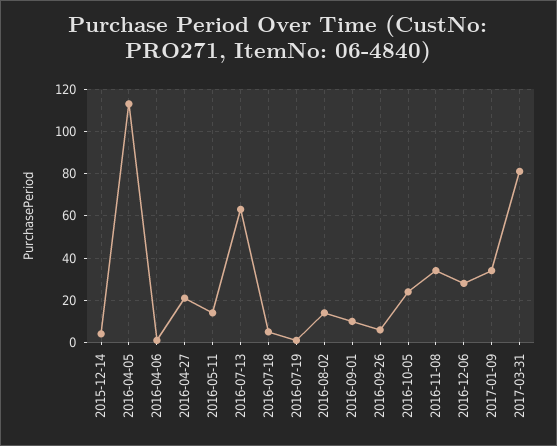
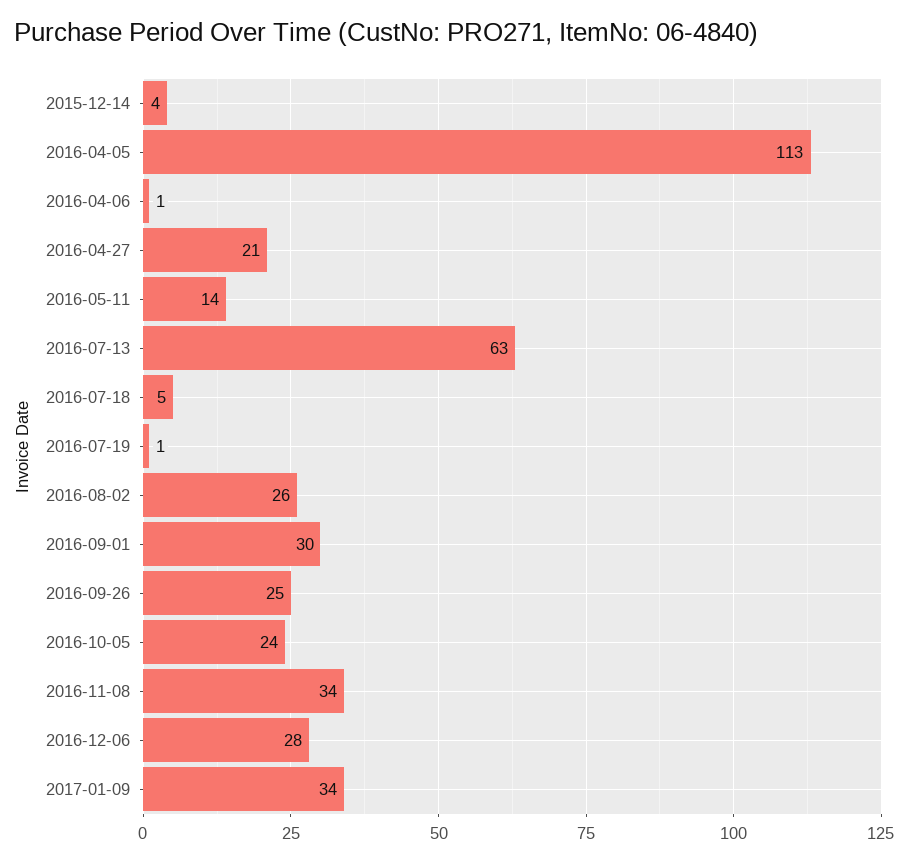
2016-08-02: 15 -> 26
2016-09-01: 10 -> 30
2016-09-26: 5 -> 25
2017-03-31: 80 -> none

